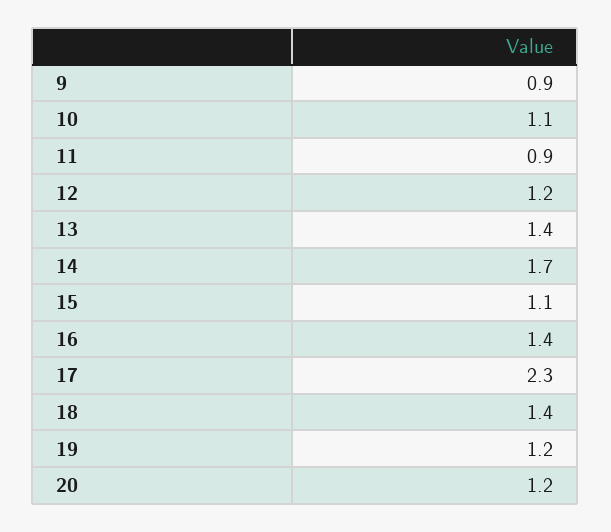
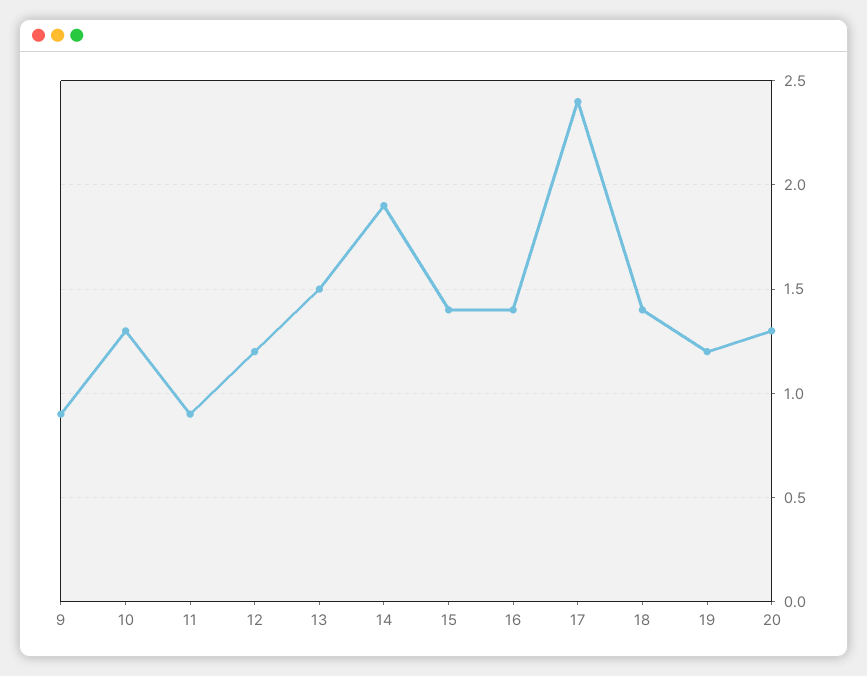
10: 1.1 -> 1.3
13: 1.4 -> 1.5
14: 1.7 -> 1.9
15: 1.1 -> 1.4
17: 2.3 -> 2.4
20: 1.2 -> 1.3

